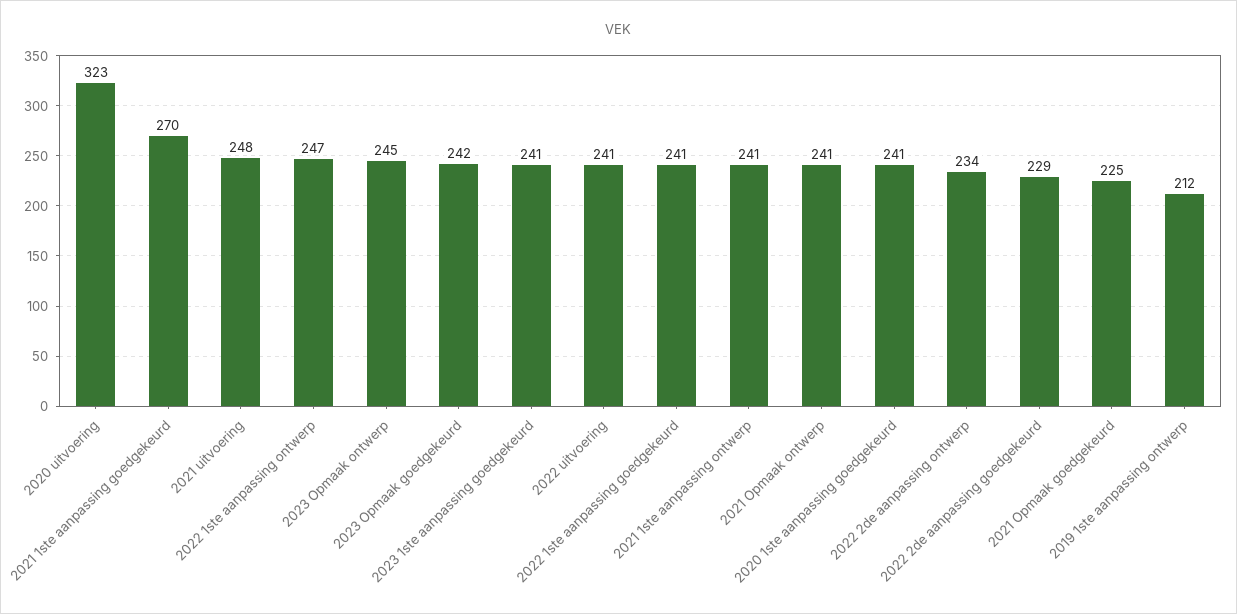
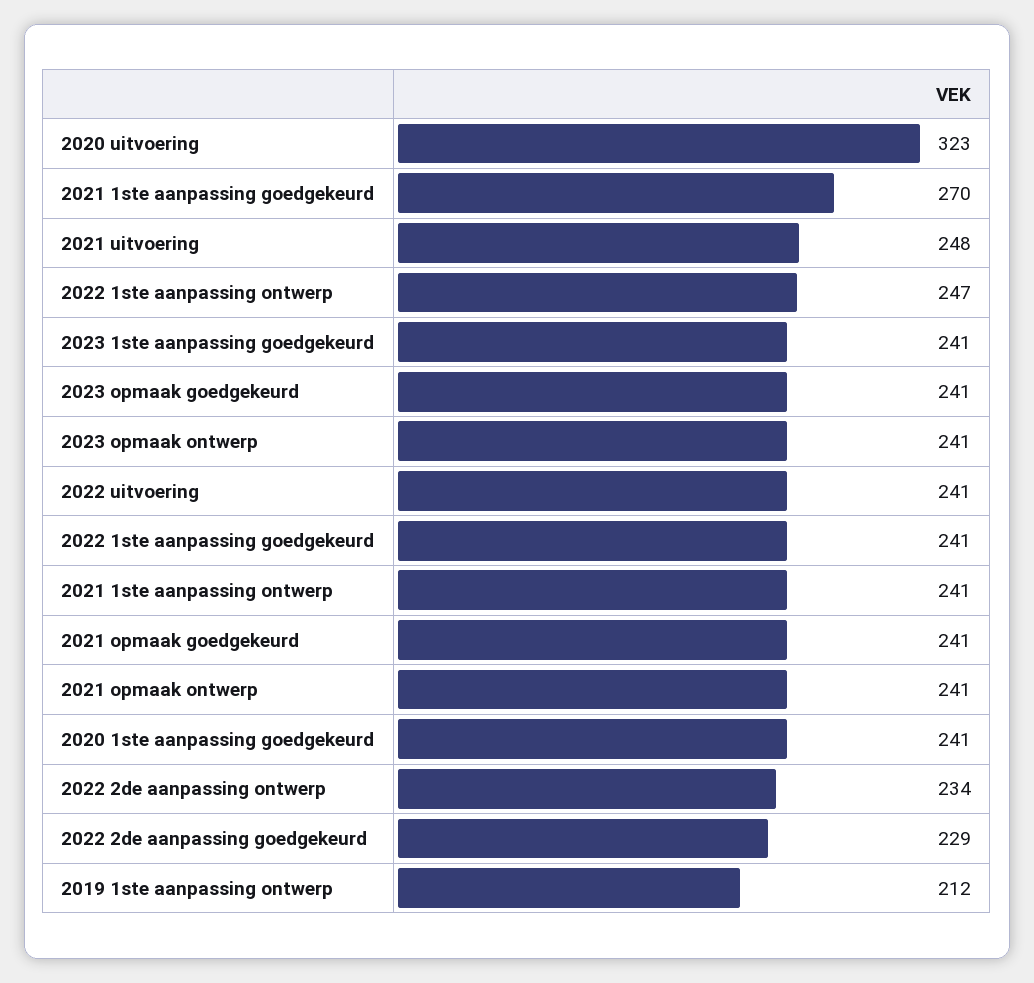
2023 Opmaak ontwerp: 245 -> 241
2023 Opmaak goedgekeurd: 242 -> 241
2021 Opmaak goedgekeurd: 225 -> 241

